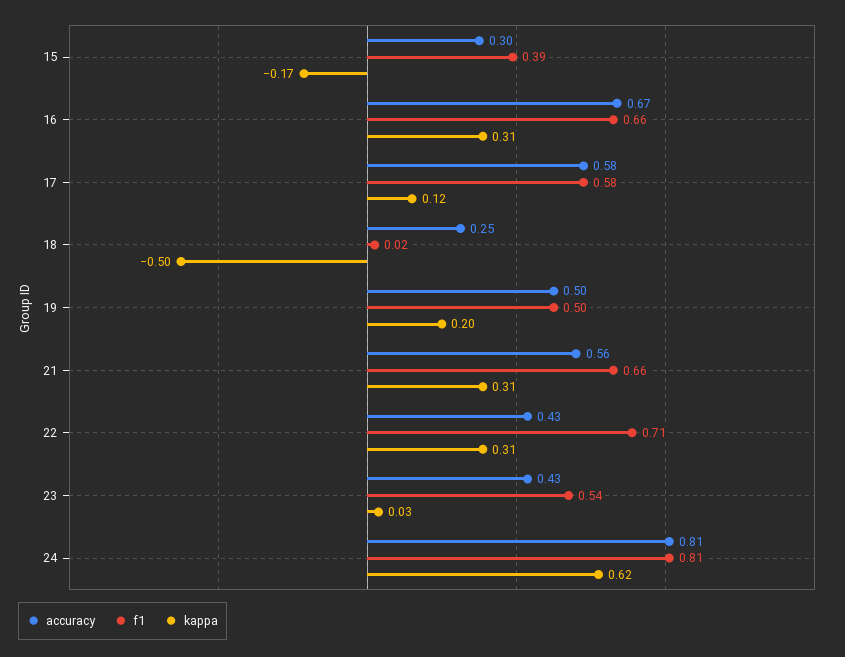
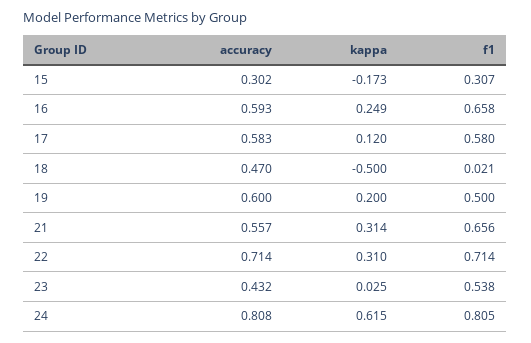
f1, 15: 0.39 -> 0.307
accuracy, 16: 0.67 -> 0.593
kappa, 16: 0.31 -> 0.249
accuracy, 18: 0.25 -> 0.47
accuracy, 19: 0.5 -> 0.6
accuracy, 22: 0.43 -> 0.714

